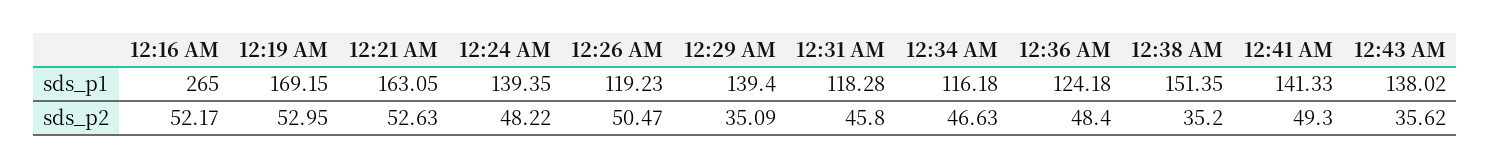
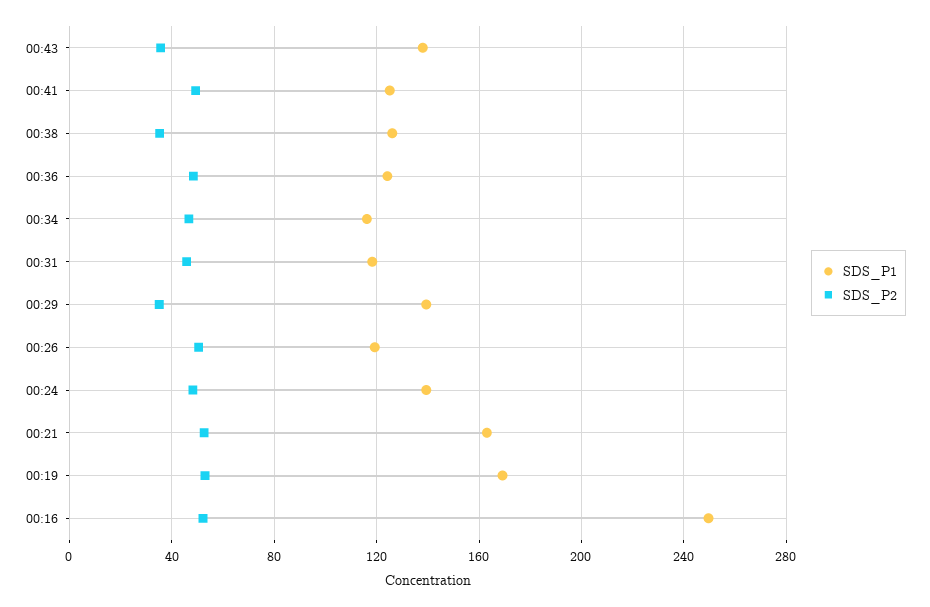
sds_p1, 12:16 AM: 265 -> 250
sds_p1, 12:38 AM: 151.35 -> 125
sds_p1, 12:41 AM: 141.33 -> 125

